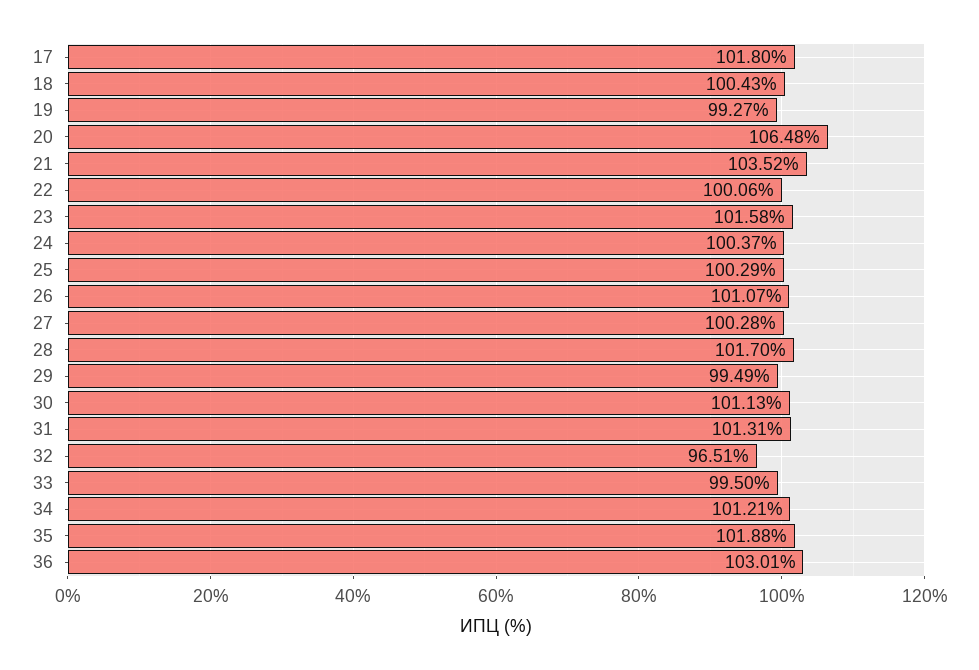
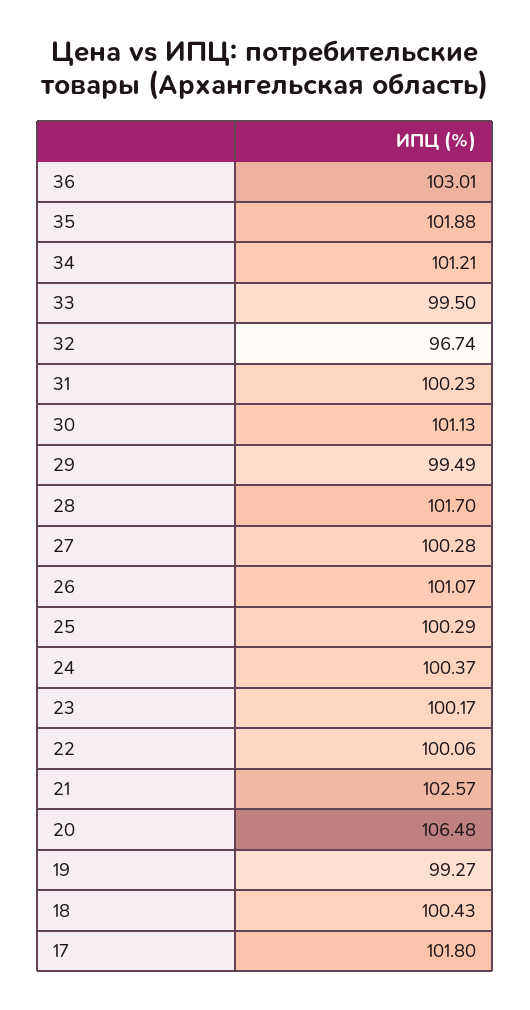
21: 103.52 -> 102.57
23: 101.58 -> 100.17
31: 101.31 -> 100.23
32: 96.51 -> 96.74

